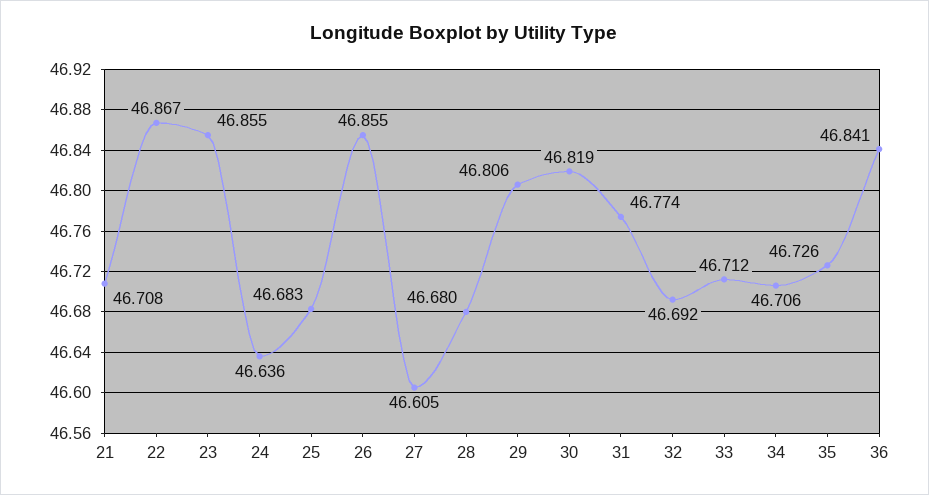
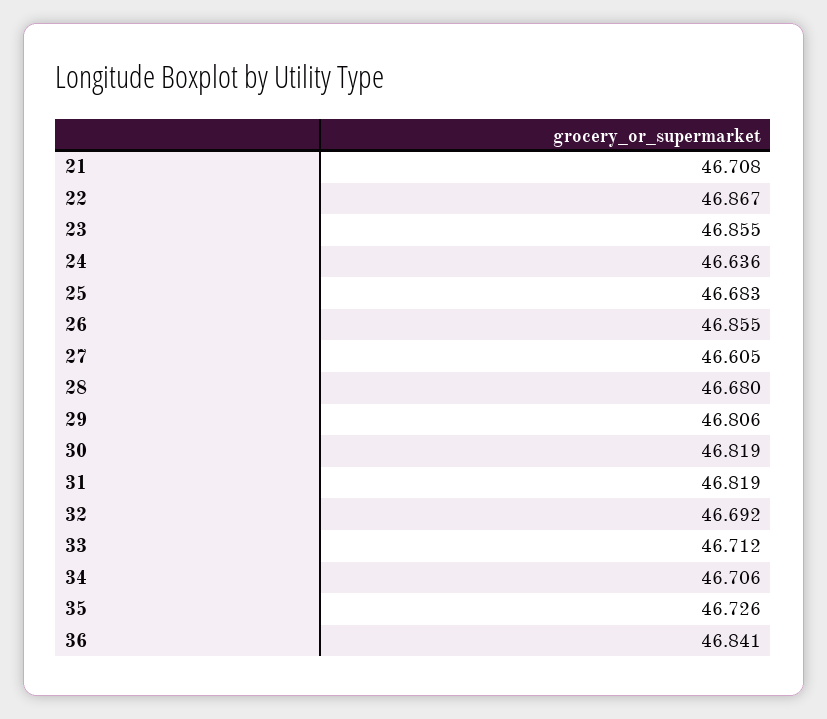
31: 46.774 -> 46.819

